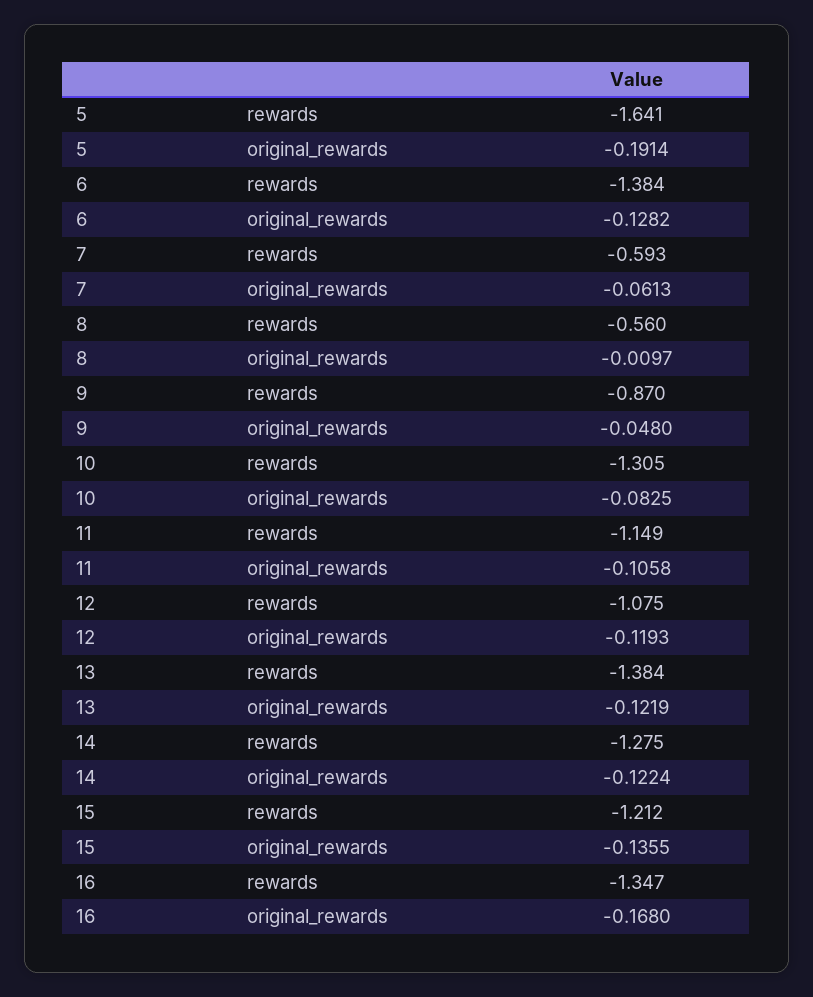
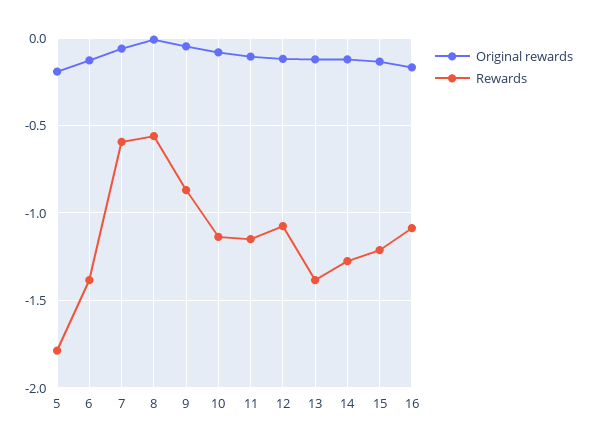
rewards, 5: -1.641 -> -1.8
rewards, 10: -1.305 -> -1.15
rewards, 16: -1.347 -> -1.1

